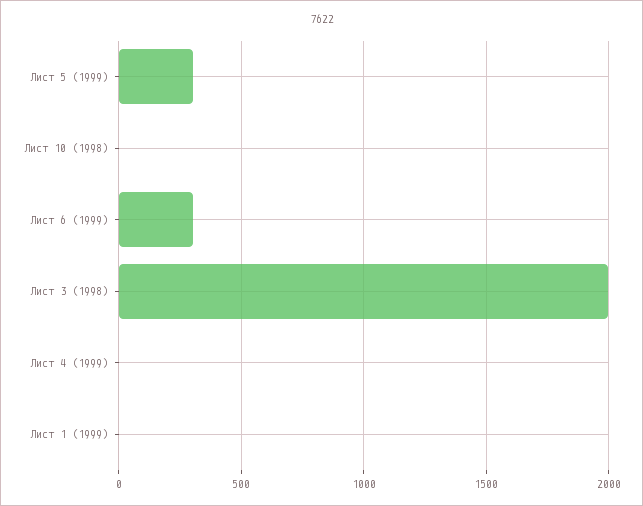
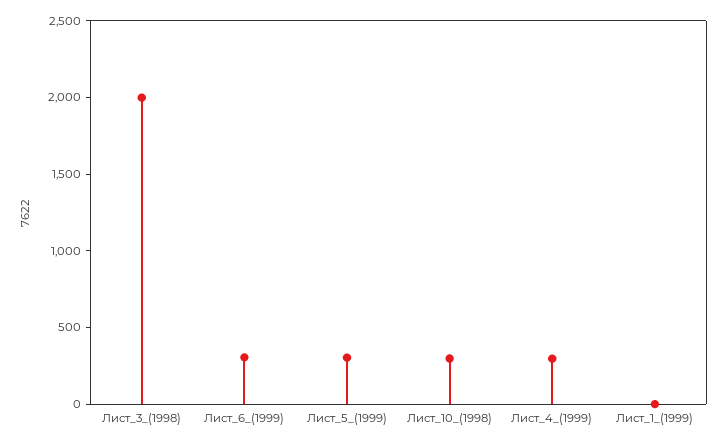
Лист 10 (1998): 0 -> 300
Лист 4 (1999): 0 -> 300

